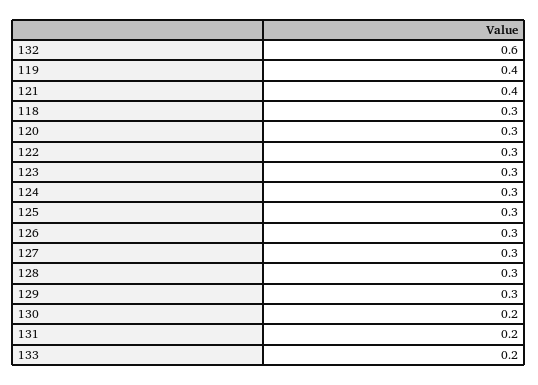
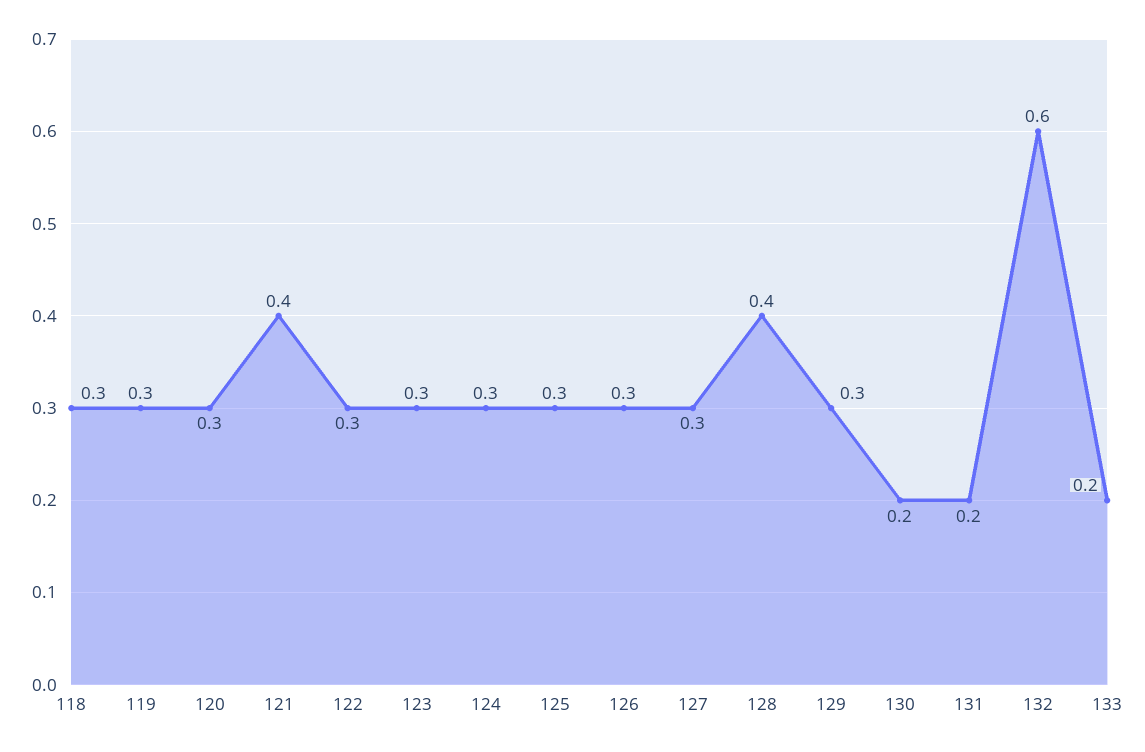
119: 0.4 -> 0.3
128: 0.3 -> 0.4

